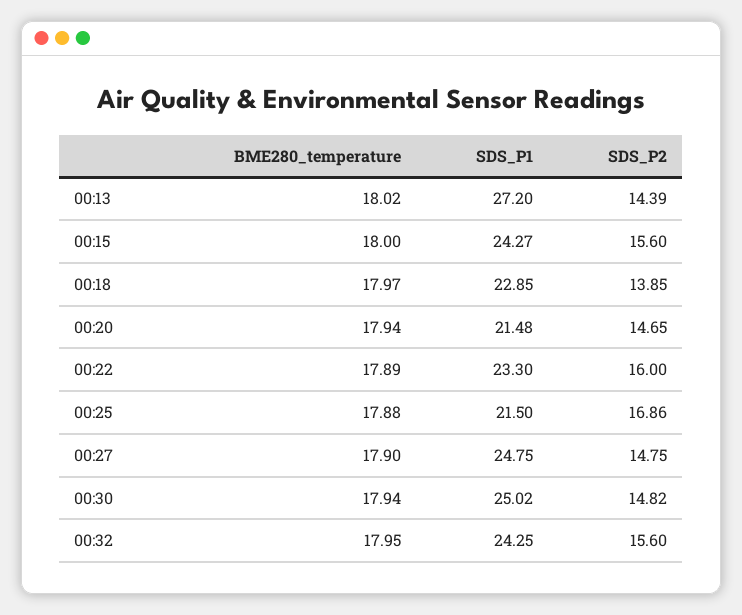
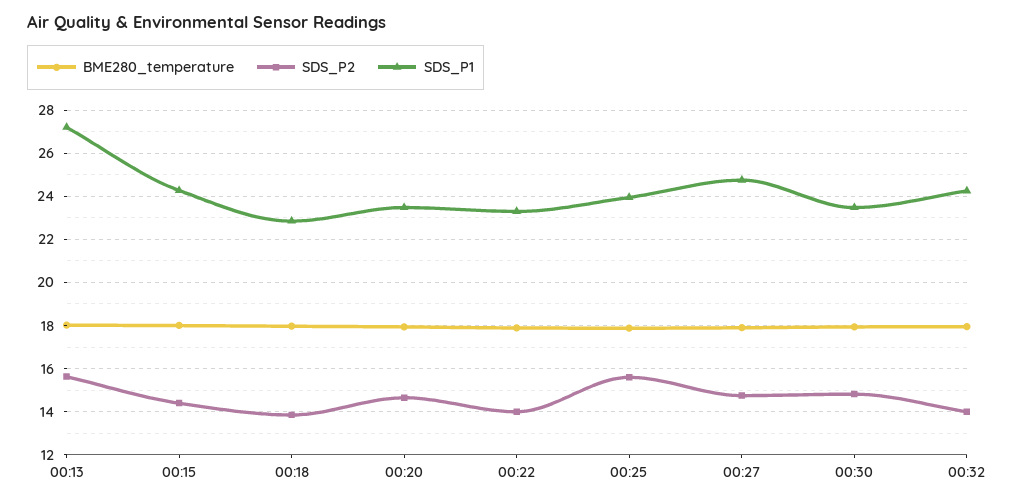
SDS_P2, 00:13: 14.39 -> 15.5
SDS_P2, 00:15: 15.6 -> 14.5
SDS_P1, 00:20: 21.48 -> 23.5
SDS_P2, 00:22: 16 -> 14
SDS_P1, 00:25: 21.5 -> 24
SDS_P2, 00:25: 16.86 -> 15.5
SDS_P1, 00:30: 25.02 -> 23.5
SDS_P2, 00:32: 15.6 -> 14

